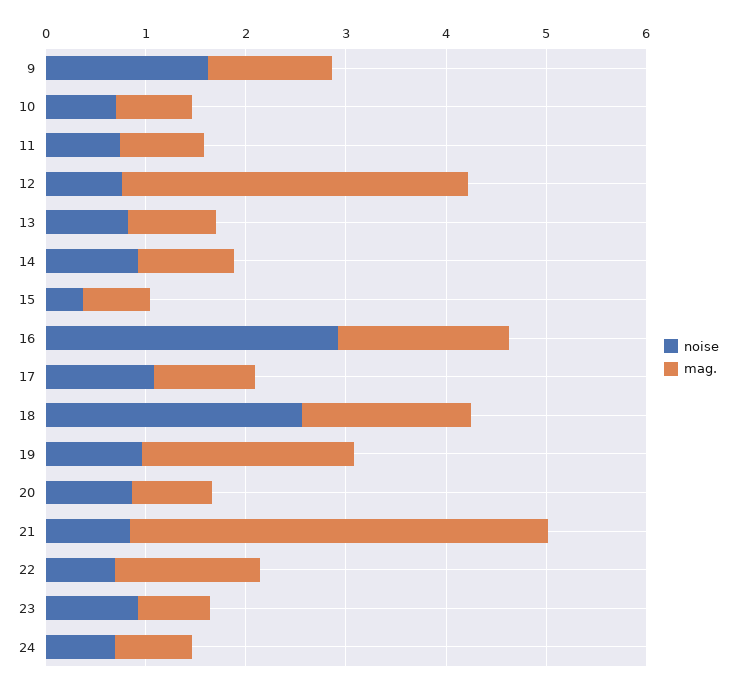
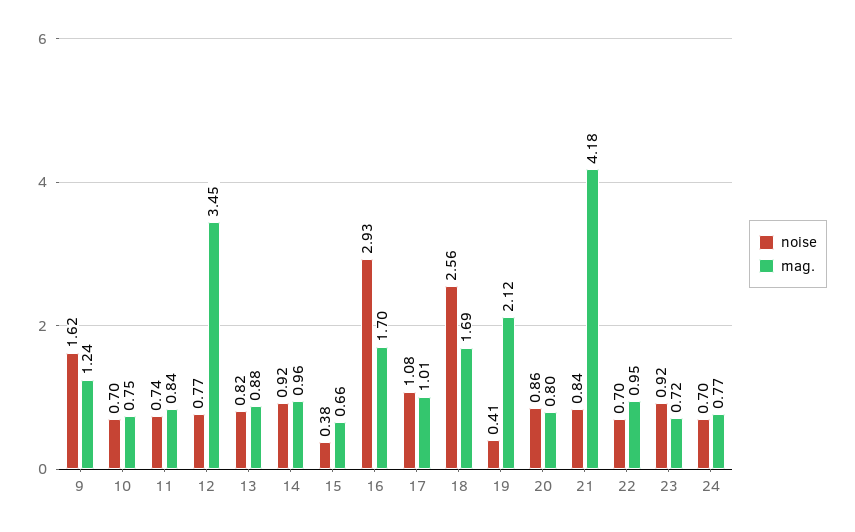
noise, 19: 1 -> 0.41
mag., 22: 1.4 -> 0.95

